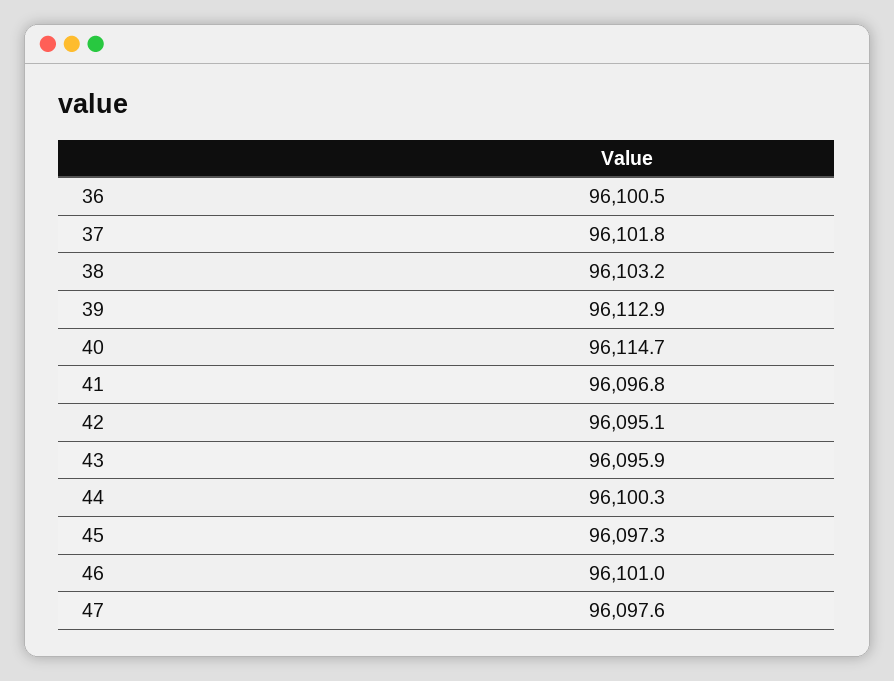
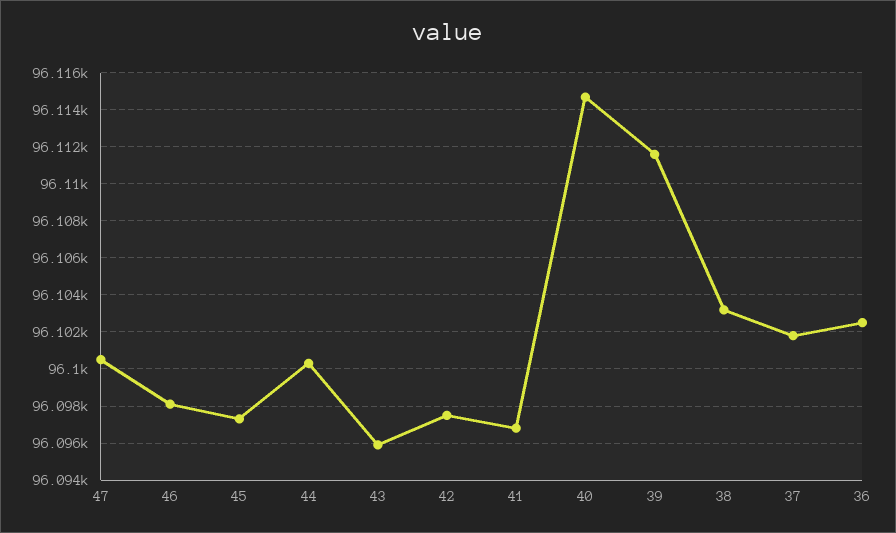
36: 96100.5 -> 96102.5
39: 96112.9 -> 96111.5
42: 96095.1 -> 96097.5
46: 96101 -> 96098
47: 96097.6 -> 96100.5

